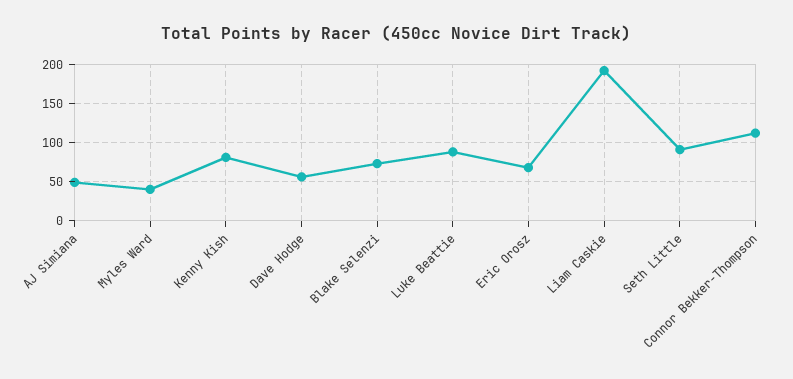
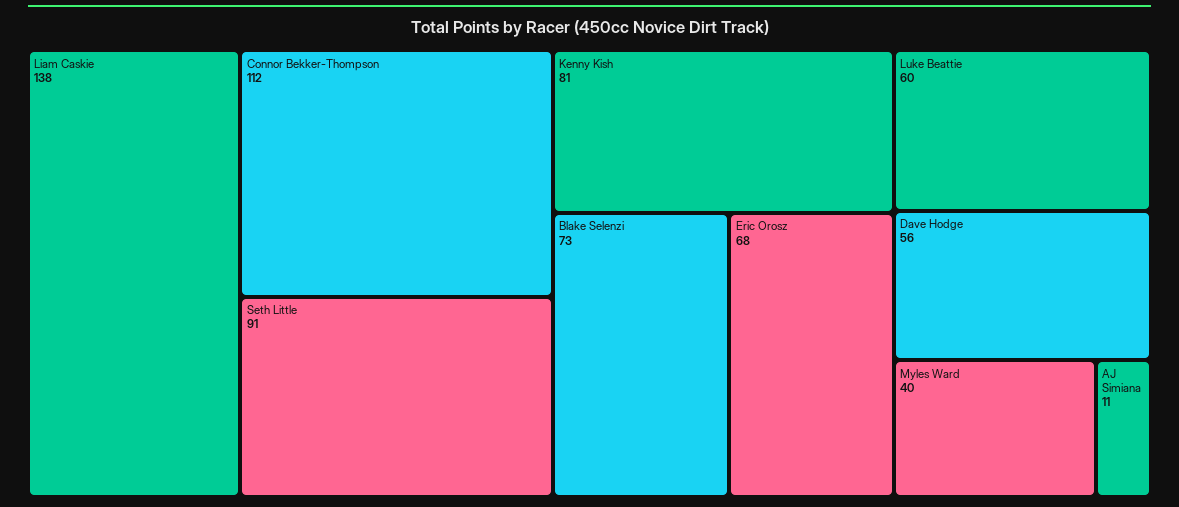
AJ Simiana: 50 -> 11
Luke Beattie: 90 -> 60
Liam Caskie: 190 -> 138

